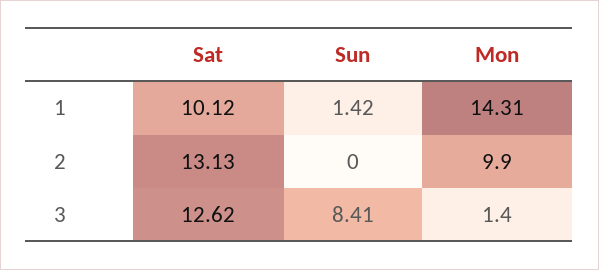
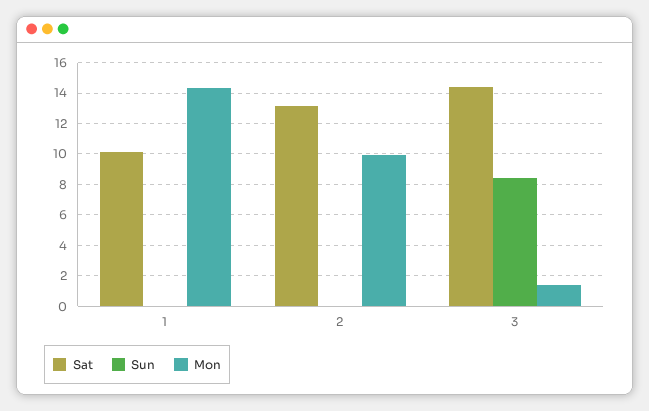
Sun, 1: 1.42 -> 0
Sat, 3: 12.62 -> 14.5

